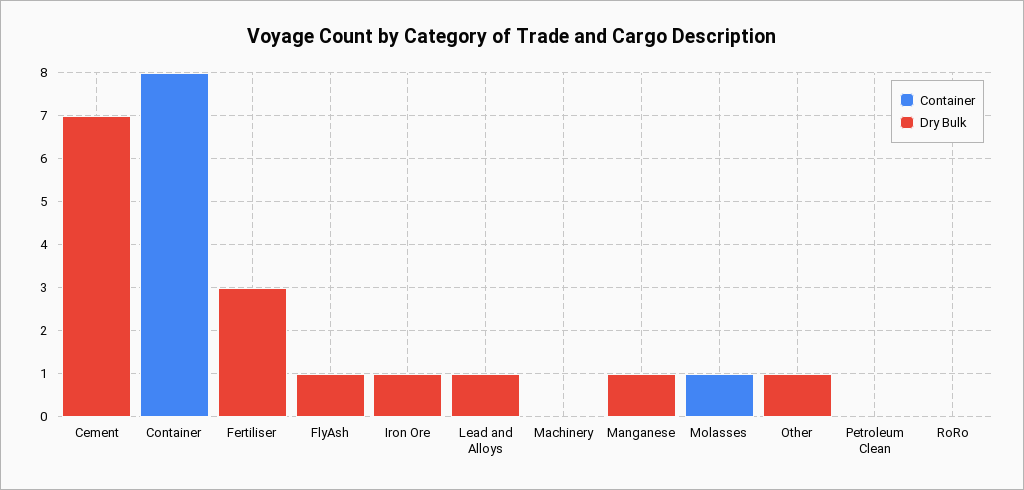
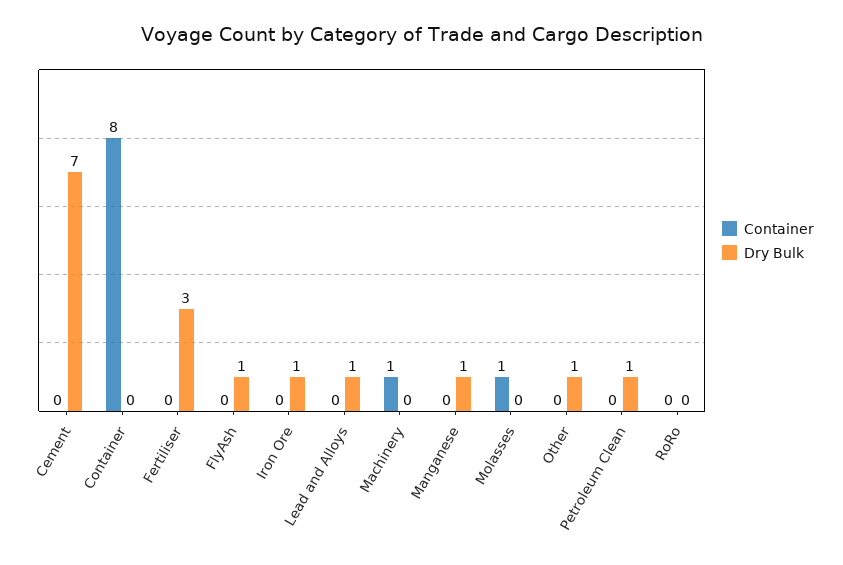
Container, Machinery: 0 -> 1
Dry Bulk, Petroleum Clean: 0 -> 1

